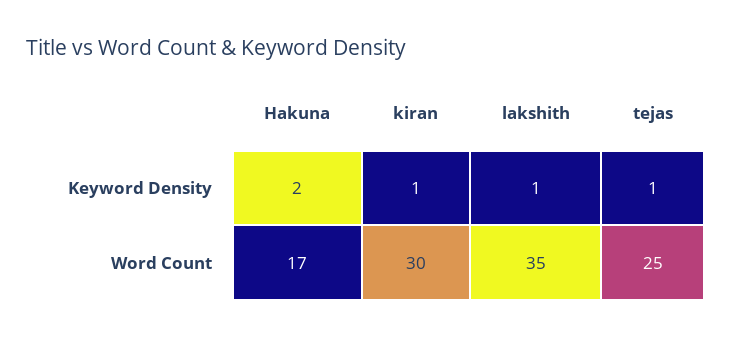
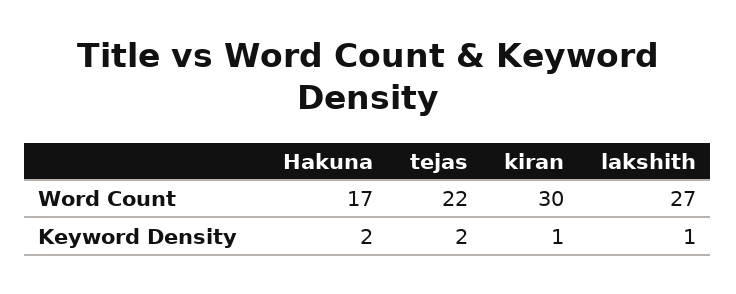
tejas, Keyword Density: 1 -> 2
lakshith, Word Count: 35 -> 27
tejas, Word Count: 25 -> 22

